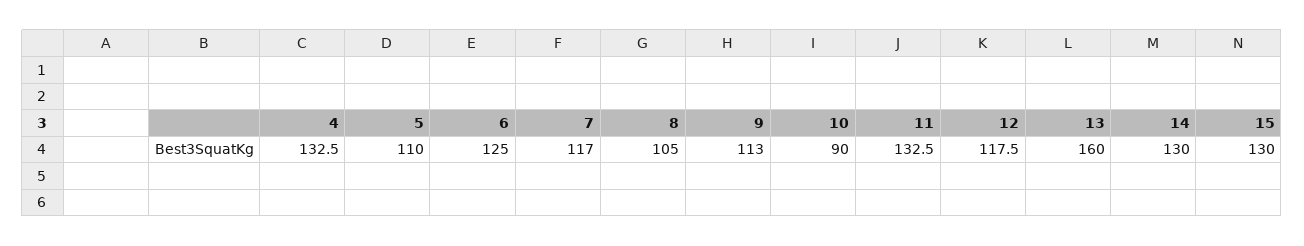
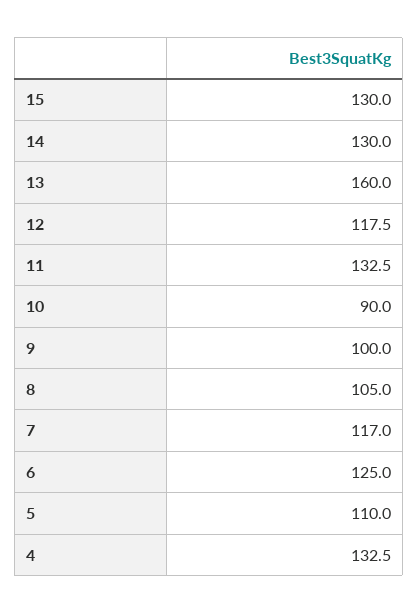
9: 113 -> 100

